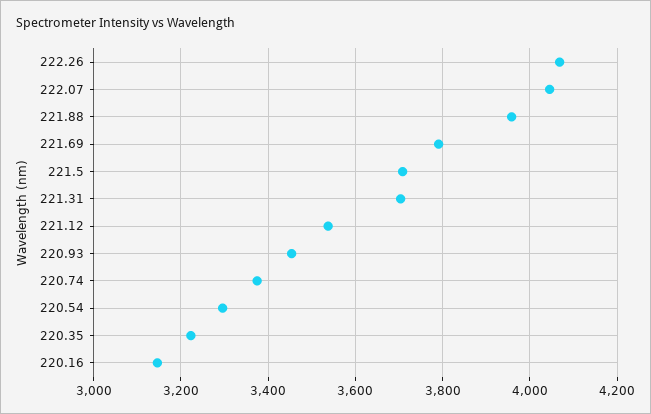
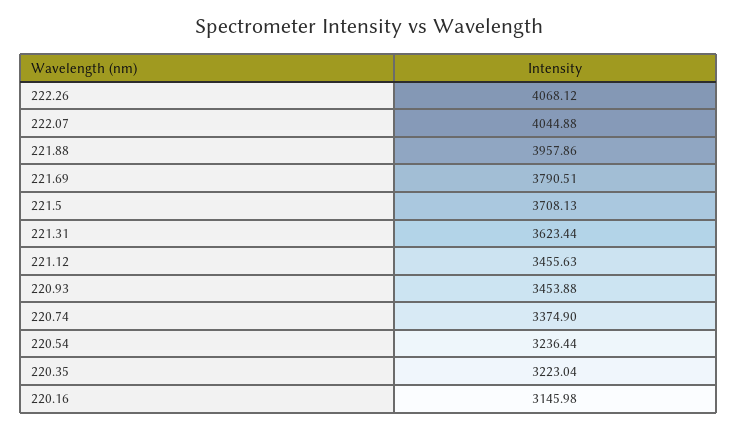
221.31: 3700 -> 3623.44
221.12: 3540 -> 3455.63
220.54: 3300 -> 3236.44

